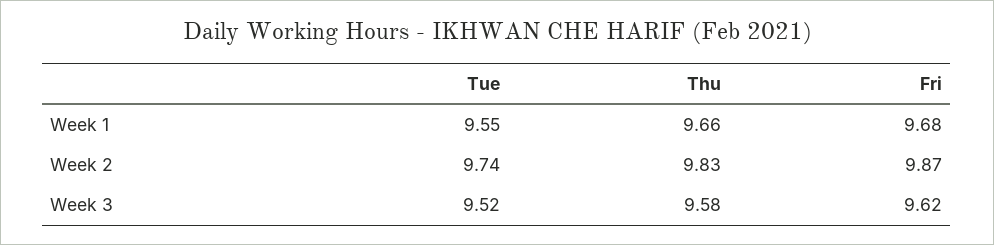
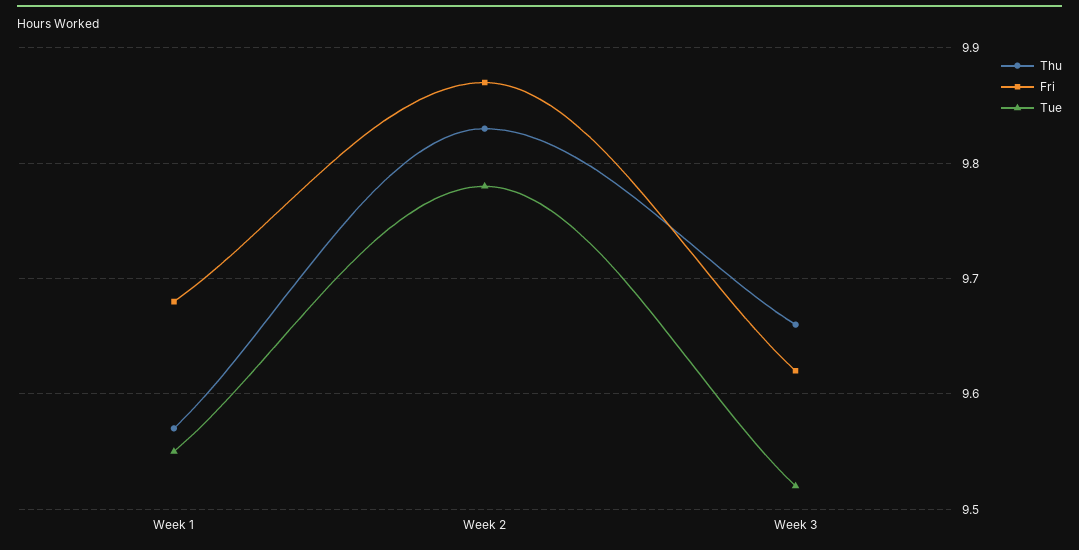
Thu, Week 1: 9.66 -> 9.57
Tue, Week 2: 9.74 -> 9.78
Thu, Week 3: 9.58 -> 9.66

